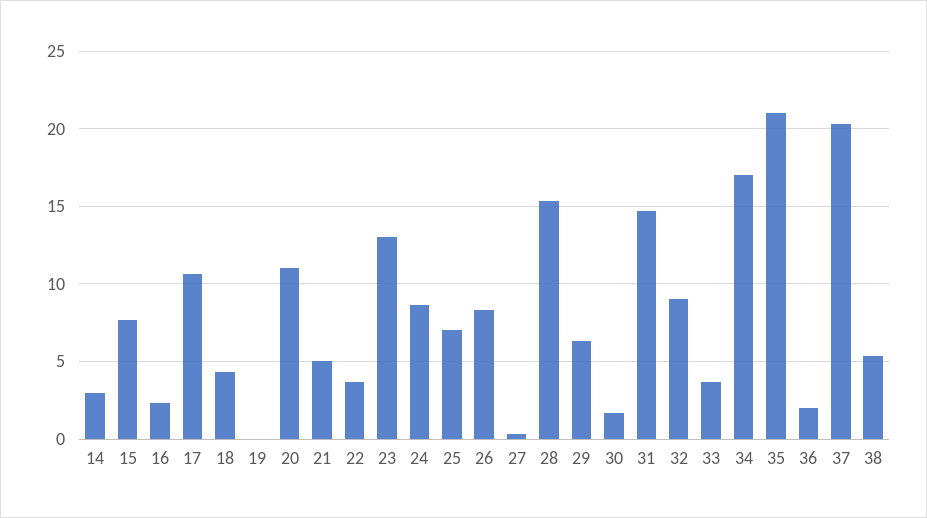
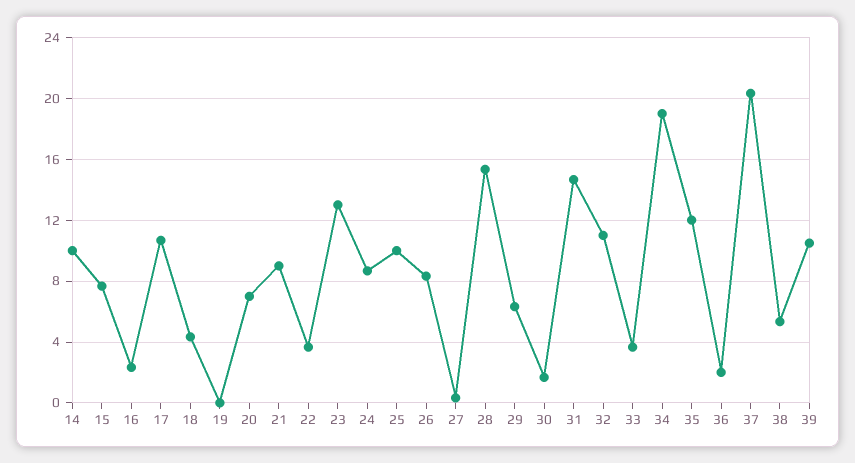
14: 3 -> 10
20: 11 -> 7
21: 5 -> 9
25: 7 -> 10
32: 9 -> 11
34: 17 -> 19
35: 21 -> 12
39: none -> 10.5

